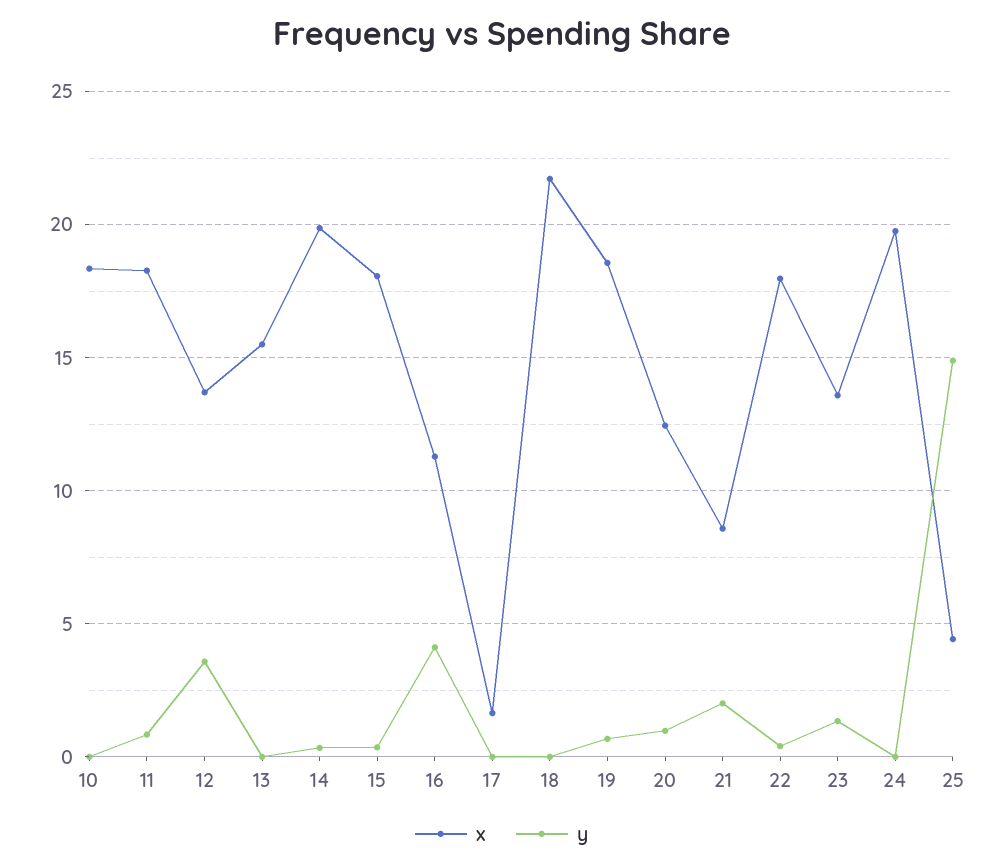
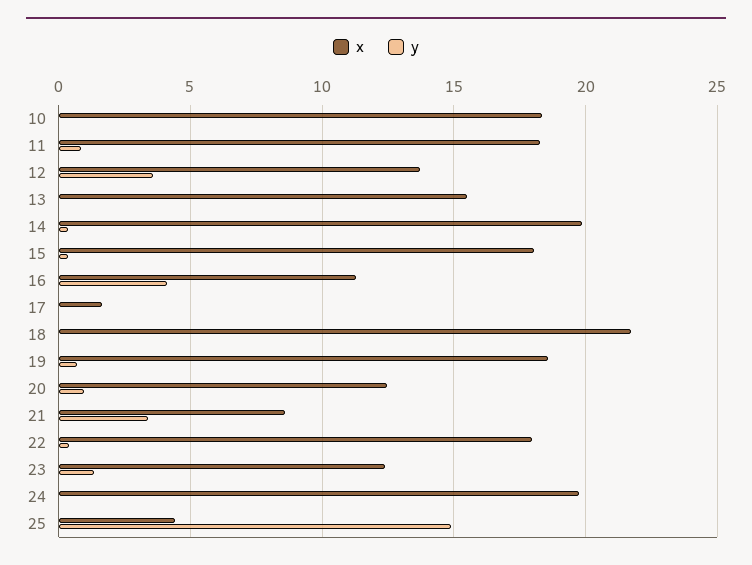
y, 21: 2 -> 3.5
x, 23: 13.5 -> 12.5

